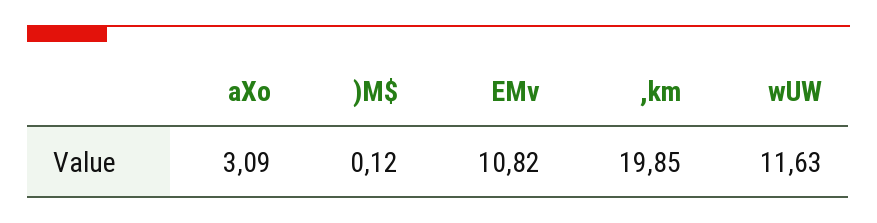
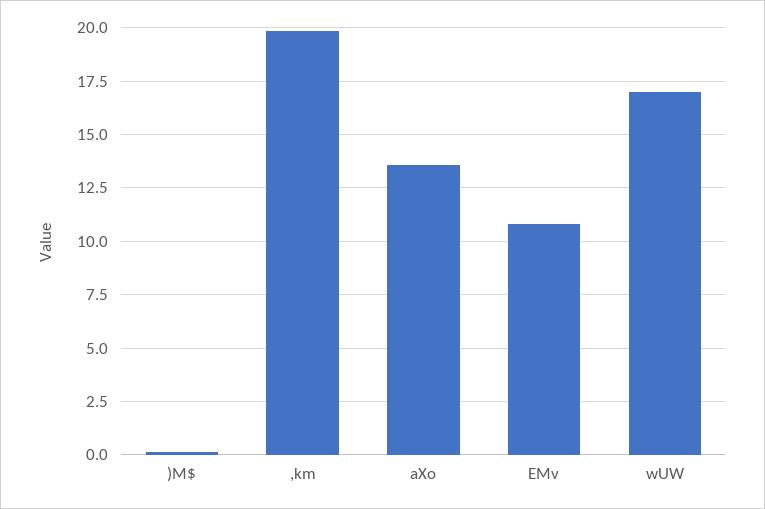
aXo: 3.09 -> 13.5
wUW: 11.63 -> 17

